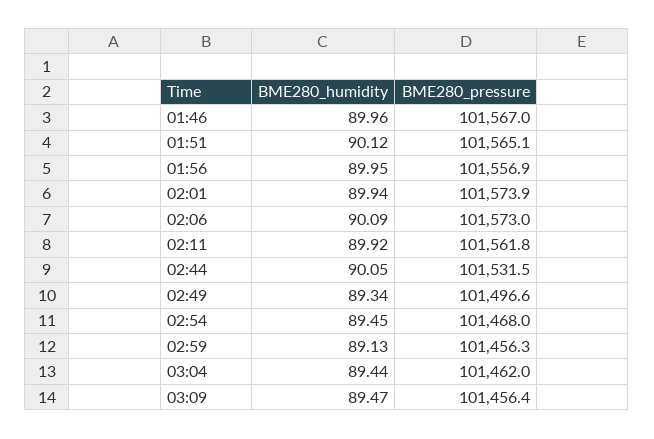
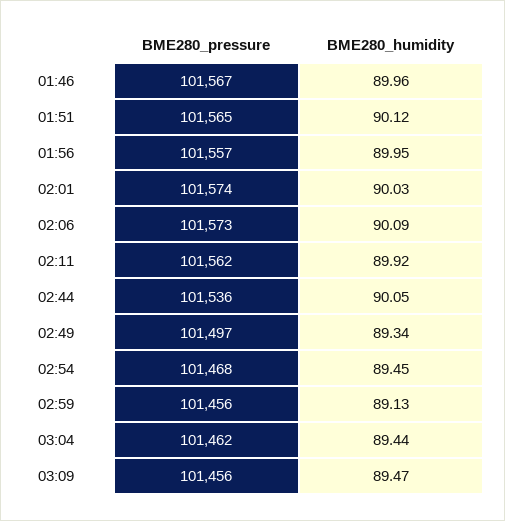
BME280_humidity, 02:01: 89.94 -> 90.03
BME280_pressure, 02:44: 101531.5 -> 101536

